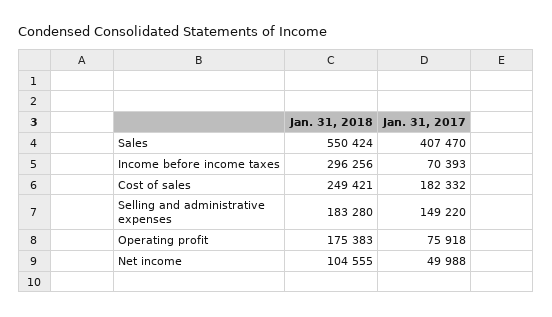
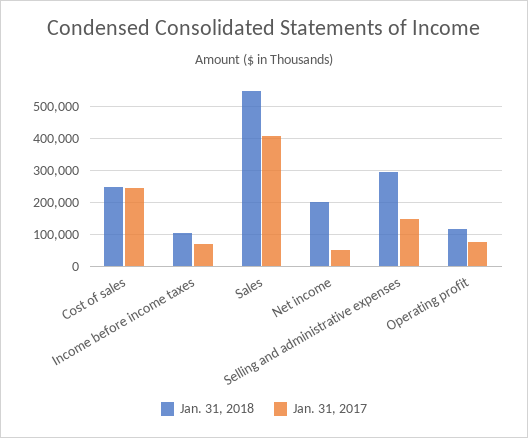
Jan. 31, 2018, Income before income taxes: 296256 -> 100000
Jan. 31, 2017, Cost of sales: 182332 -> 240000
Jan. 31, 2018, Selling and administrative expenses: 183280 -> 300000
Jan. 31, 2018, Operating profit: 175383 -> 120000
Jan. 31, 2018, Net income: 104555 -> 200000

